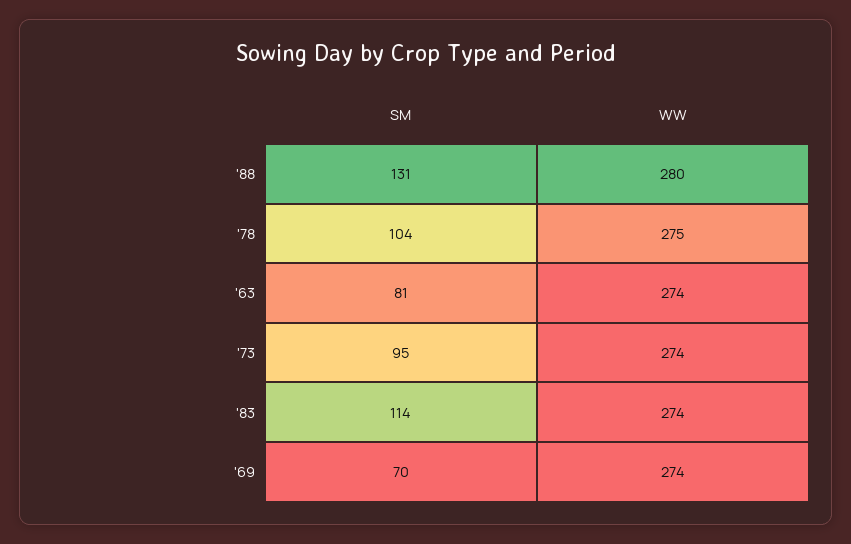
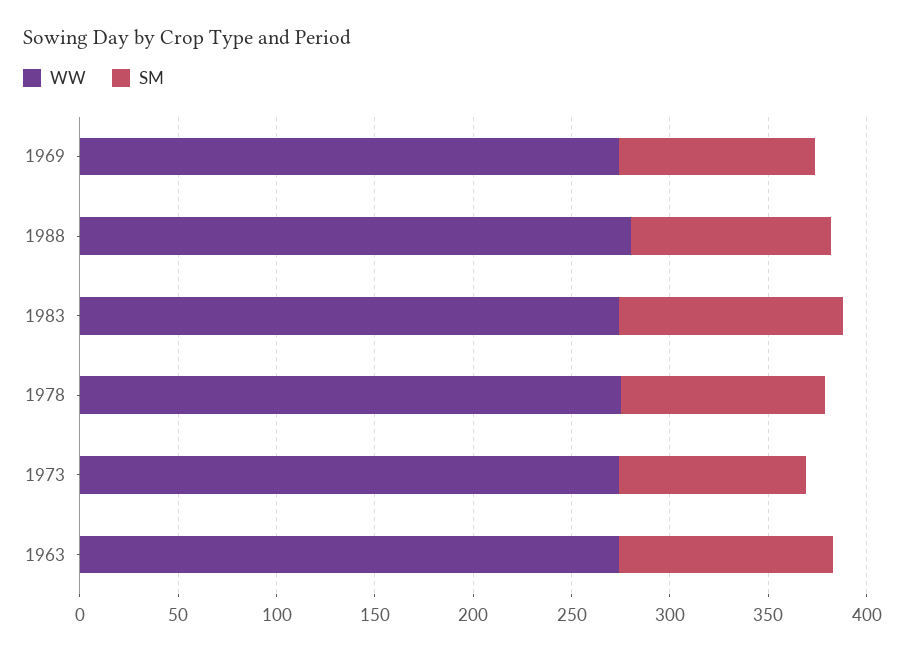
SM, '88: 131 -> 100
SM, '63: 81 -> 110
SM, '69: 70 -> 100

